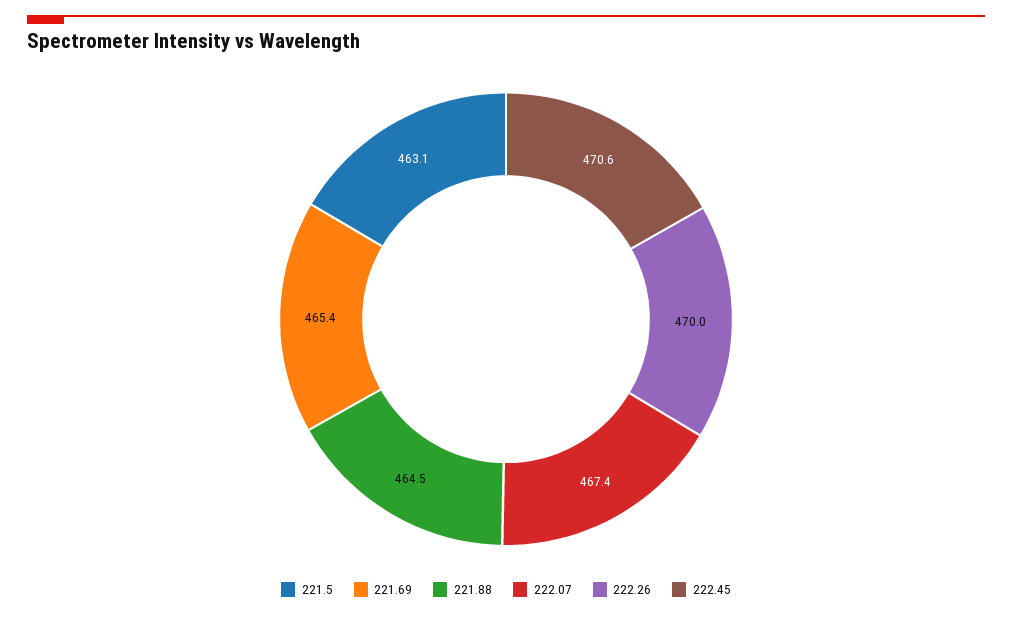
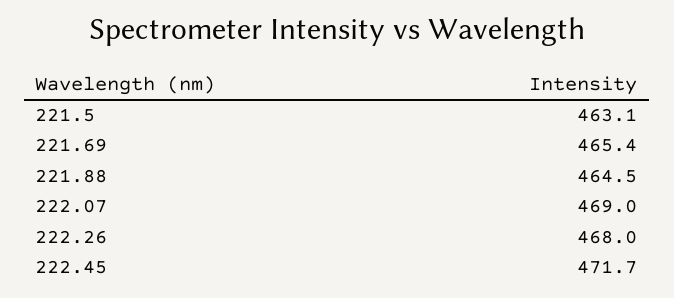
222.07: 467.4 -> 469
222.26: 470 -> 468
222.45: 470.6 -> 471.7

